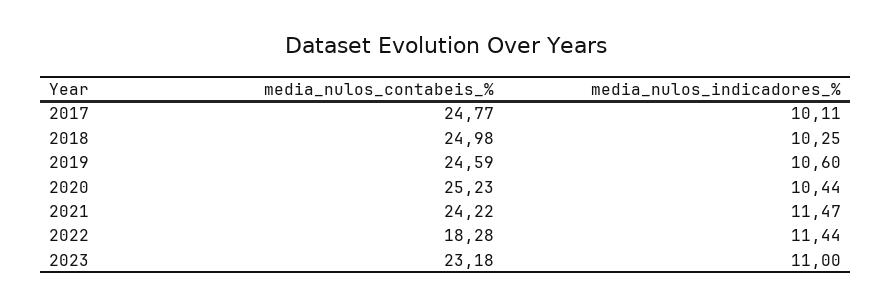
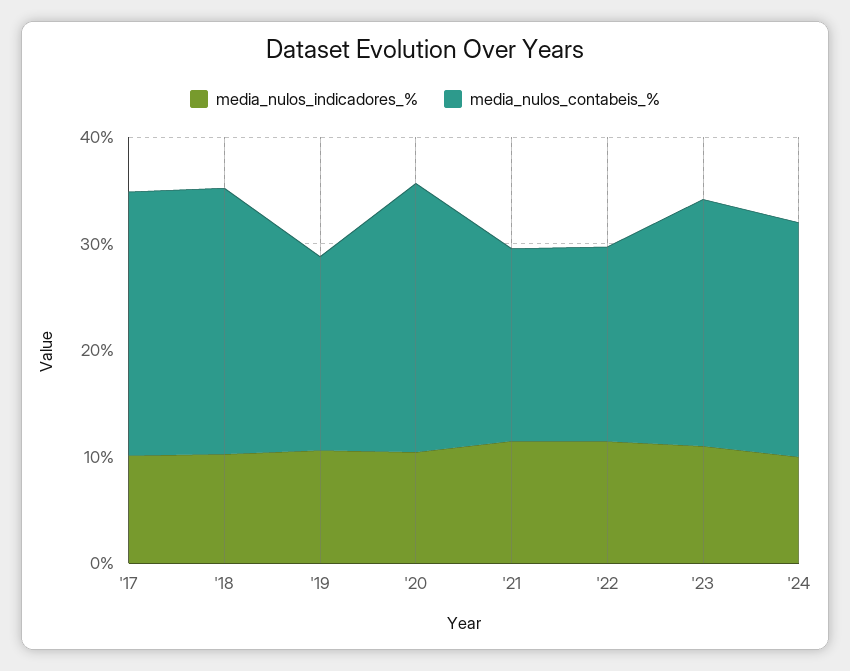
media_nulos_contabeis_%, 2019: 24.59 -> 18
media_nulos_contabeis_%, 2021: 24.22 -> 18
media_nulos_indicadores_%, '24: none -> 10
media_nulos_contabeis_%, '24: none -> 22

